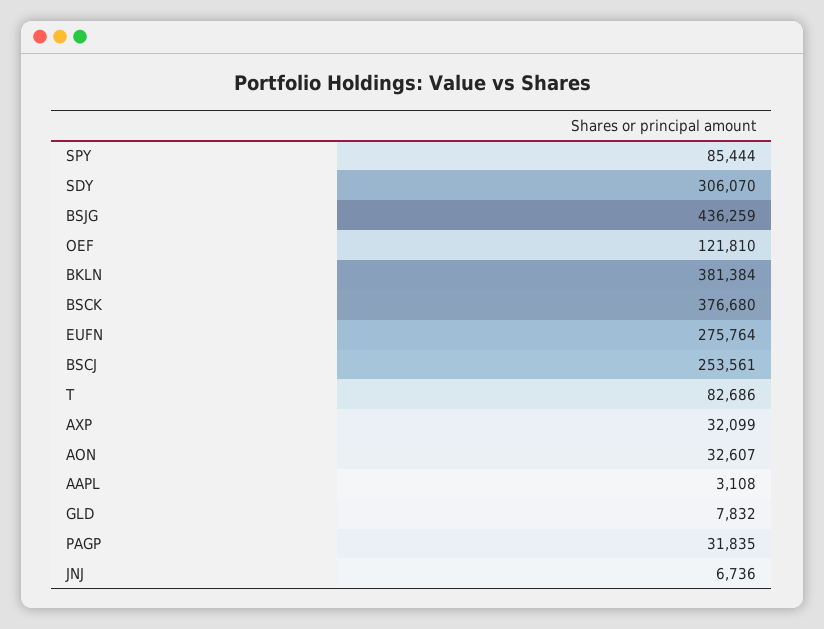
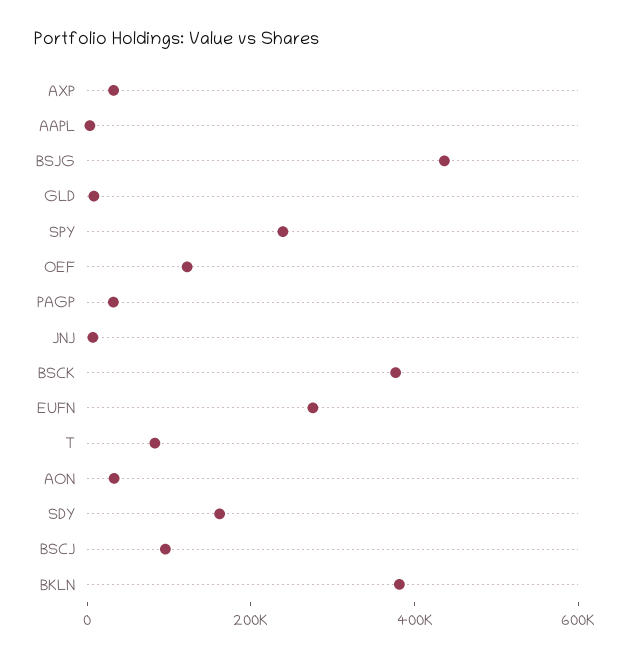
SPY: 85444 -> 250000
SDY: 306070 -> 150000
BSCJ: 253561 -> 100000

